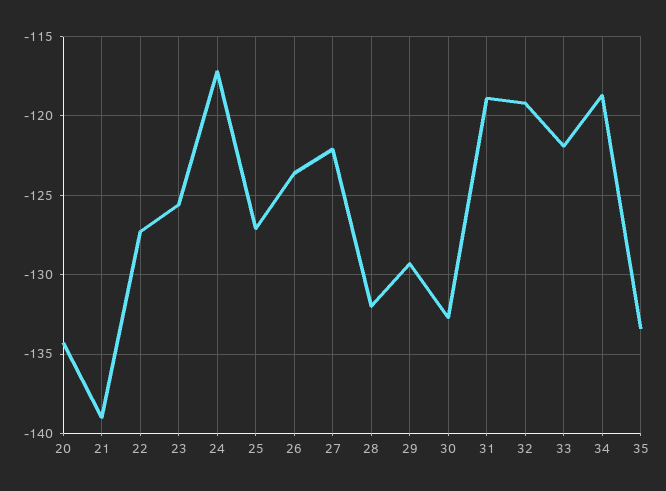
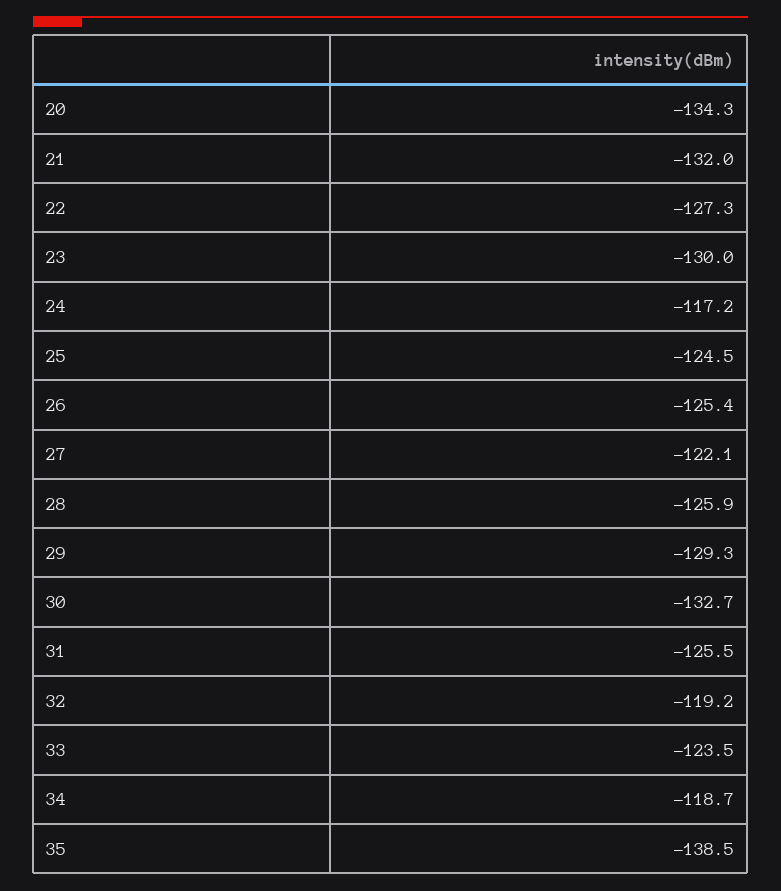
21: -139 -> -132
23: -125.5 -> -130
25: -127 -> -124.5
26: -123.5 -> -125.4
28: -132 -> -125.9
31: -119 -> -125.5
33: -122 -> -123.5
35: -133.5 -> -138.5

